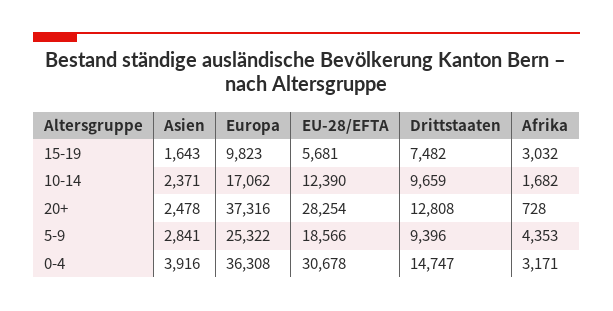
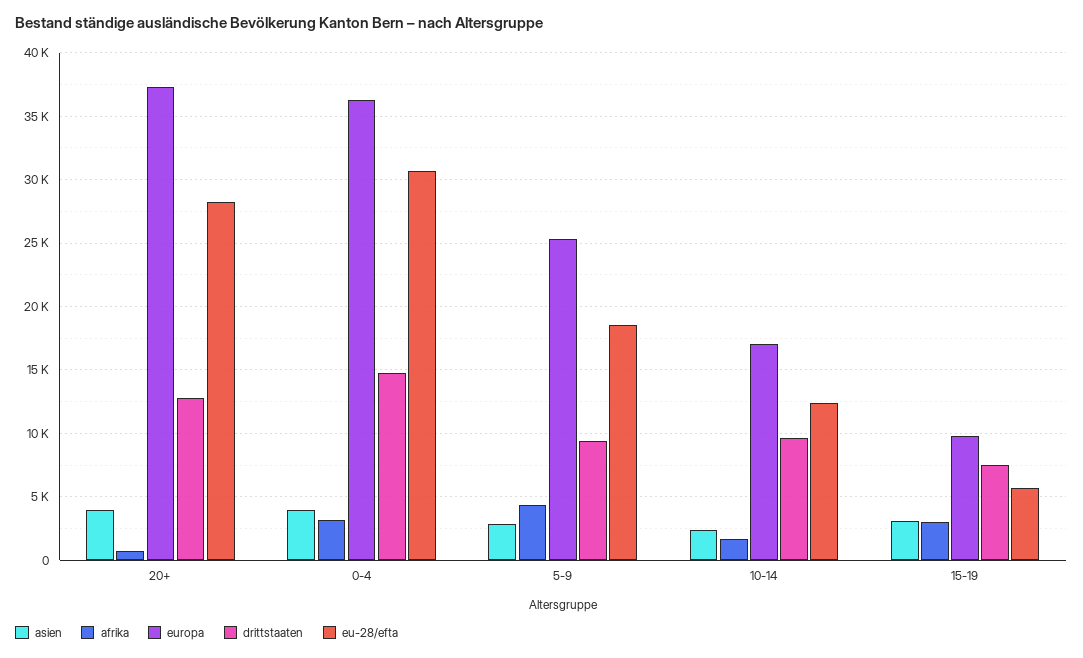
Asien, 15-19: 1643 -> 3000
Asien, 20+: 2478 -> 4000

